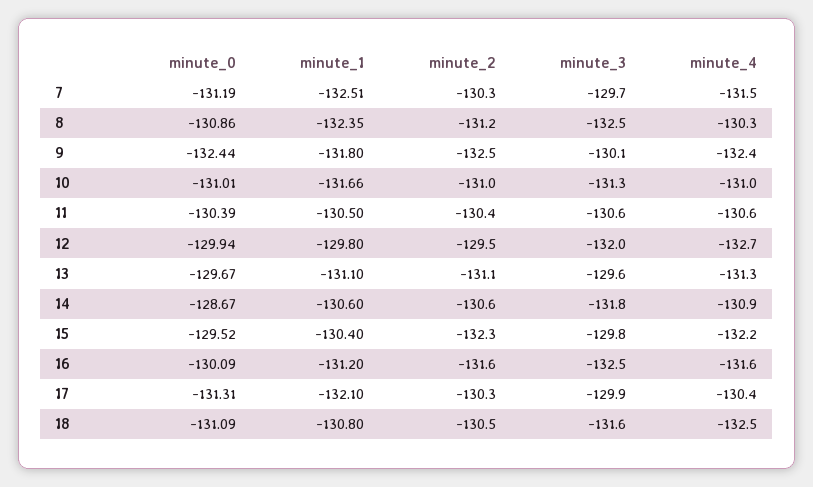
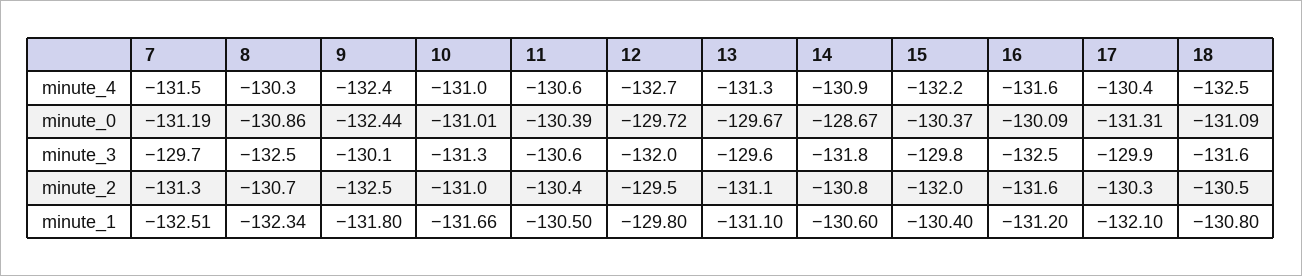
minute_2, 7: -130.3 -> -131.3
minute_1, 8: -132.35 -> -132.34
minute_2, 8: -131.2 -> -130.7
minute_0, 12: -129.94 -> -129.72
minute_2, 14: -130.6 -> -130.8
minute_0, 15: -129.52 -> -130.37
minute_2, 15: -132.3 -> -132

